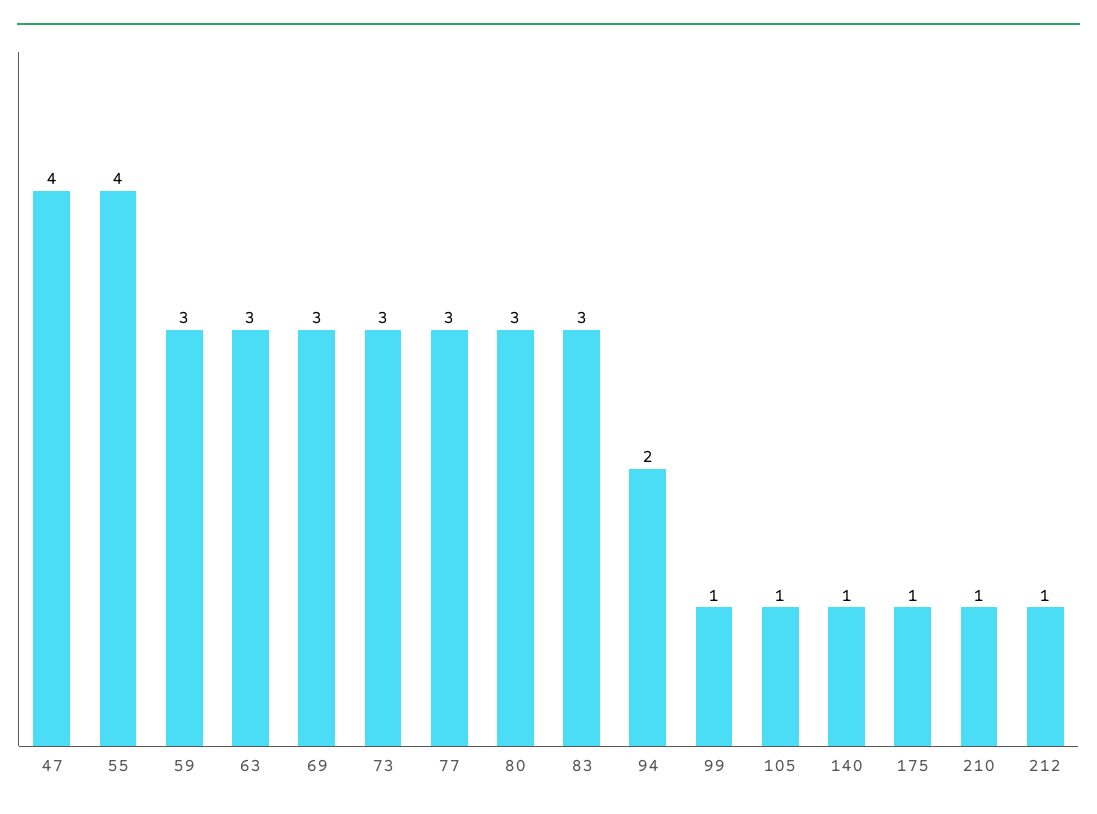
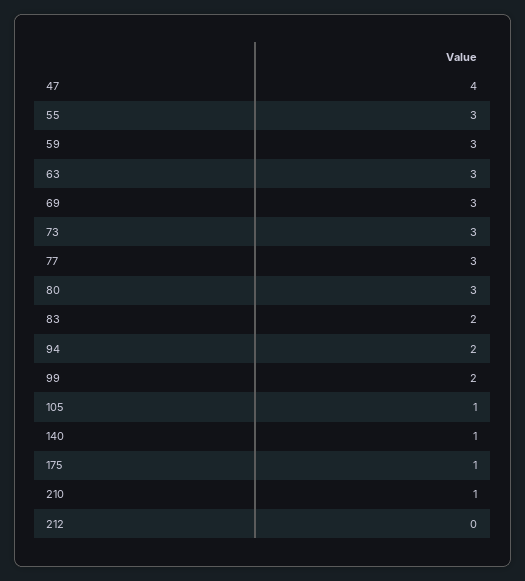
55: 4 -> 3
83: 3 -> 2
99: 1 -> 2
212: 1 -> 0

